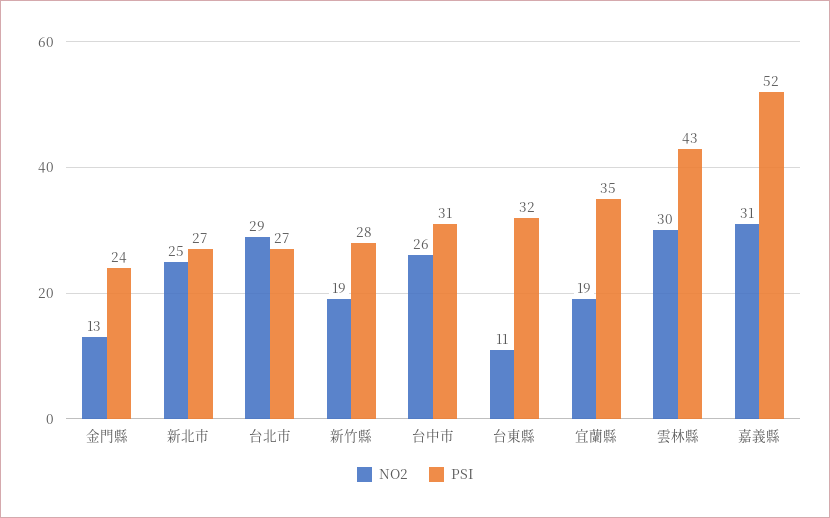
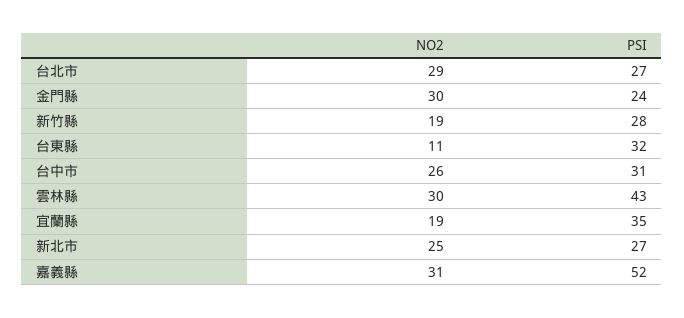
NO2, 金門縣: 13 -> 30

